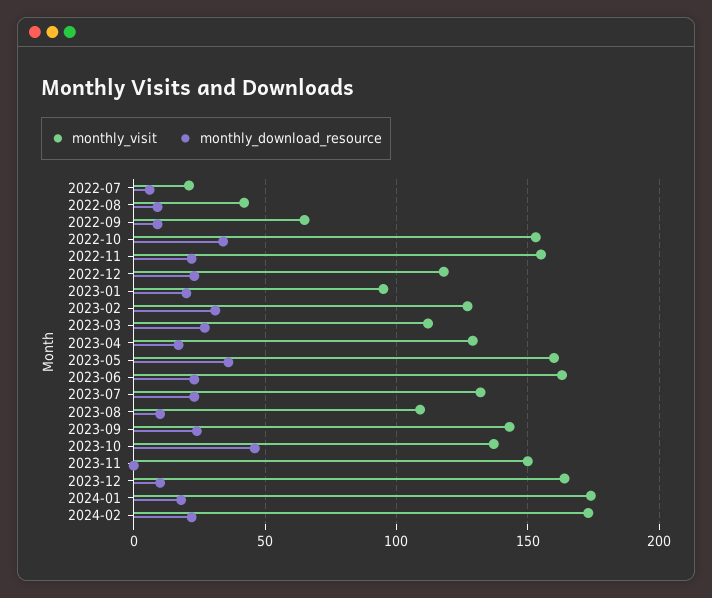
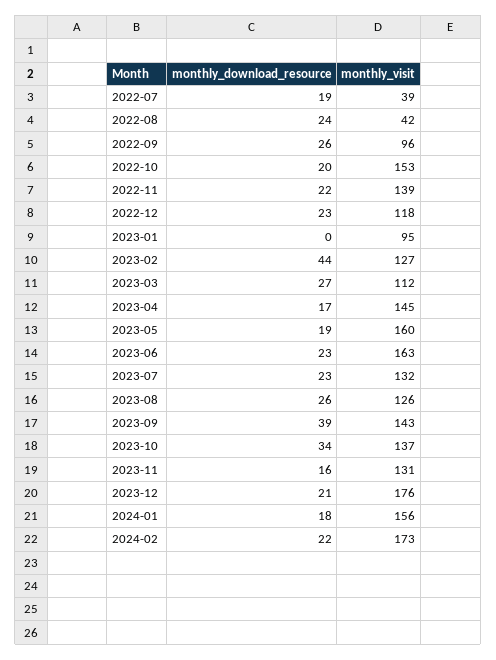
monthly_visit, 2022-07: 20 -> 39
monthly_download_resource, 2022-07: 5 -> 19
monthly_download_resource, 2022-08: 10 -> 24
monthly_visit, 2022-09: 65 -> 96
monthly_download_resource, 2022-09: 10 -> 26
monthly_download_resource, 2022-10: 35 -> 20
monthly_visit, 2022-11: 155 -> 139
monthly_download_resource, 2023-01: 20 -> 0
monthly_download_resource, 2023-02: 30 -> 44
monthly_visit, 2023-04: 130 -> 145
monthly_download_resource, 2023-05: 35 -> 19
monthly_visit, 2023-08: 110 -> 126
monthly_download_resource, 2023-08: 10 -> 26
monthly_download_resource, 2023-09: 25 -> 39
monthly_download_resource, 2023-10: 45 -> 34
monthly_visit, 2023-11: 150 -> 131
monthly_download_resource, 2023-11: 0 -> 16
monthly_visit, 2023-12: 165 -> 176
monthly_download_resource, 2023-12: 10 -> 21
monthly_visit, 2024-01: 175 -> 156

